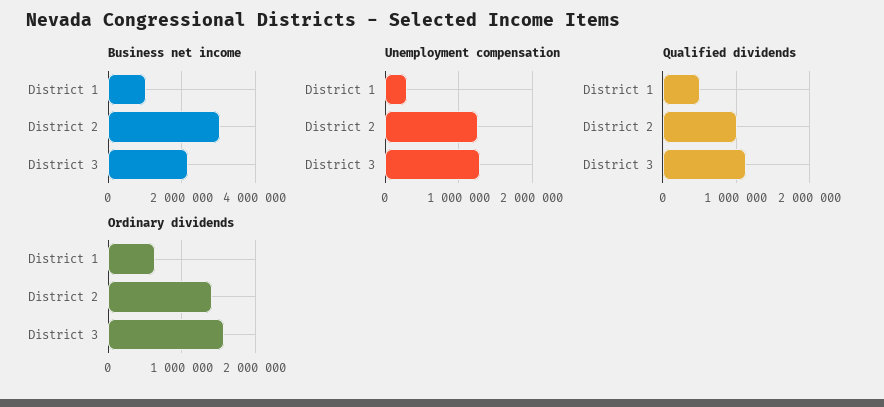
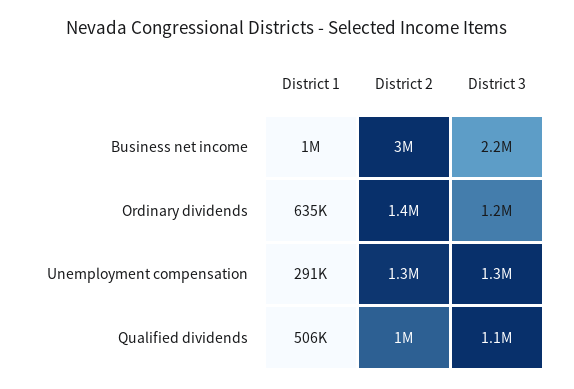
Ordinary dividends, District 3: 1600000 -> 1200000

